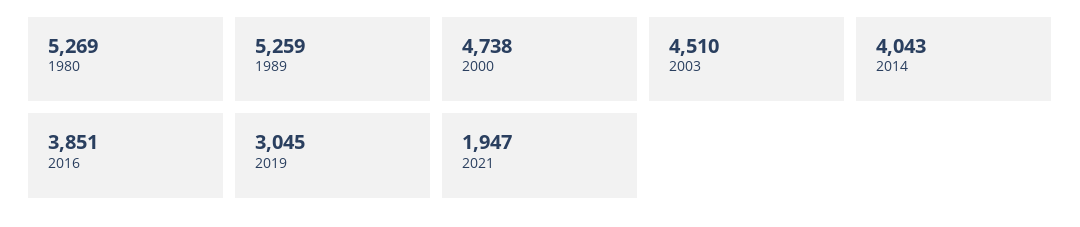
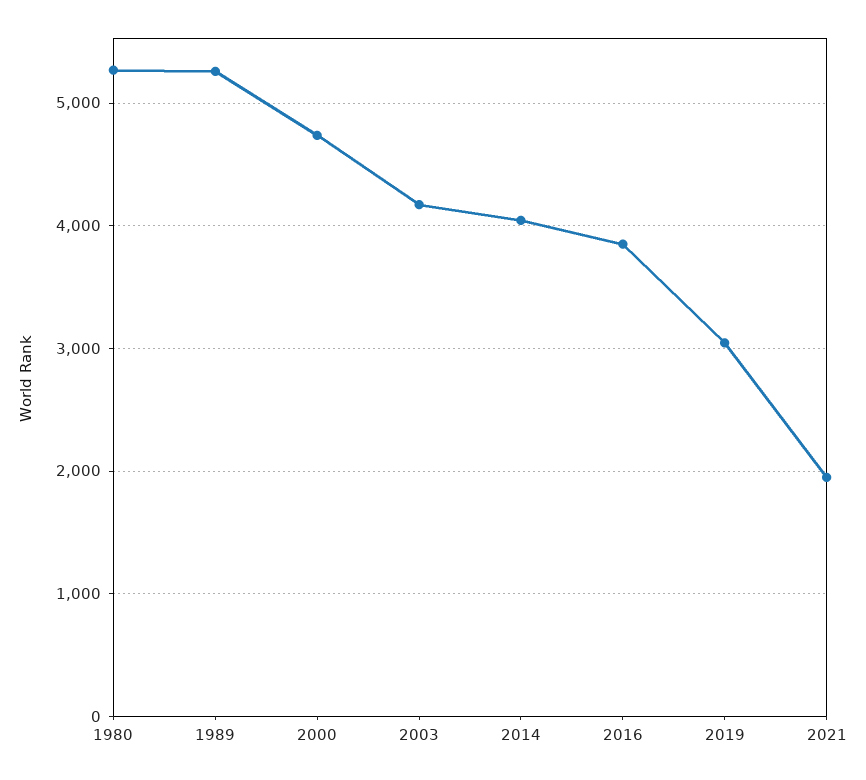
2003: 4510 -> 4200

